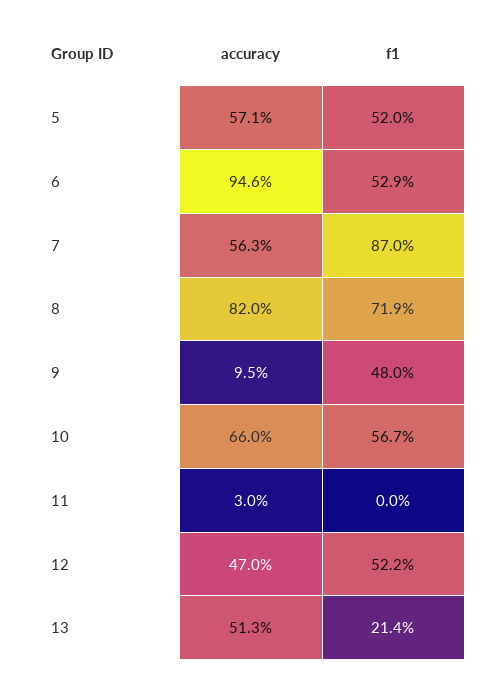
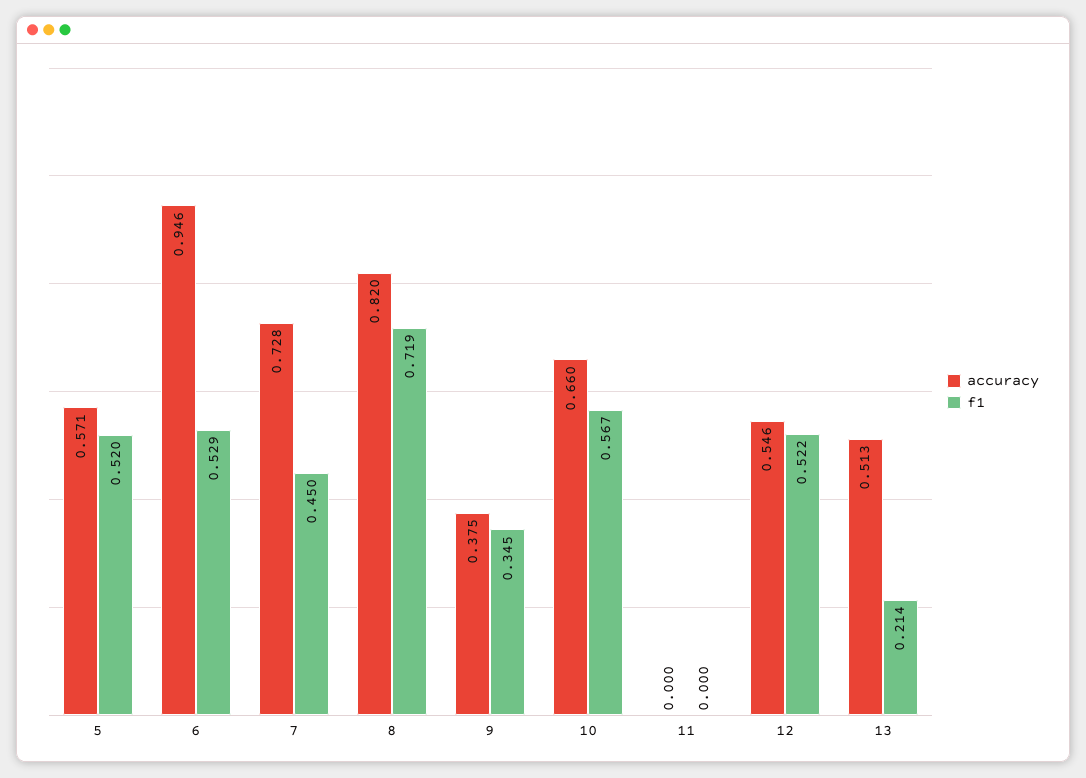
accuracy, 7: 0.563 -> 0.728
f1, 7: 0.87 -> 0.45
accuracy, 9: 0.095 -> 0.375
f1, 9: 0.48 -> 0.345
accuracy, 11: 0.03 -> 0
accuracy, 12: 0.47 -> 0.546

